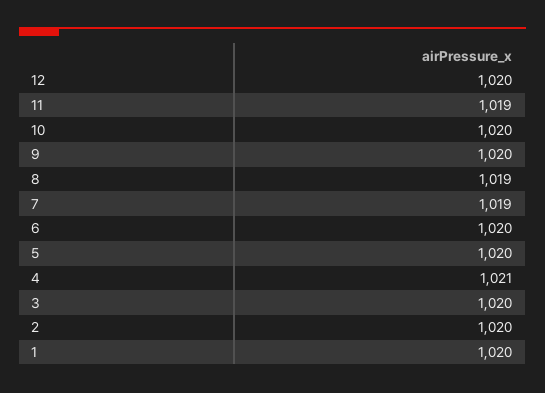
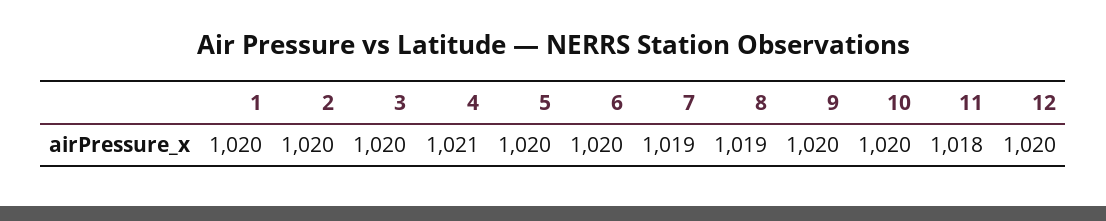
11: 1019 -> 1018

